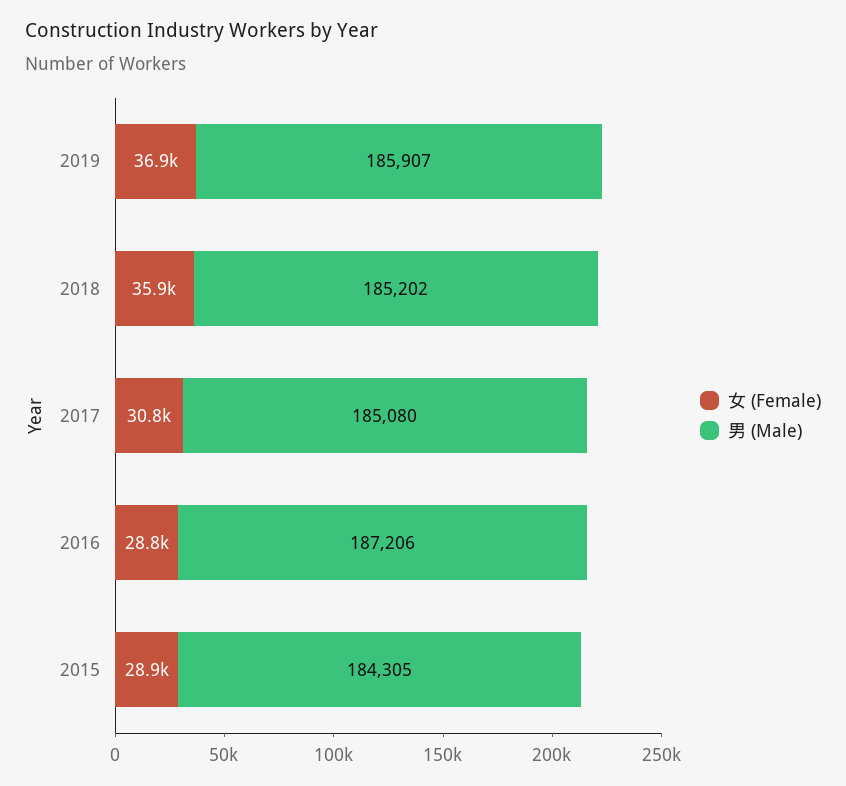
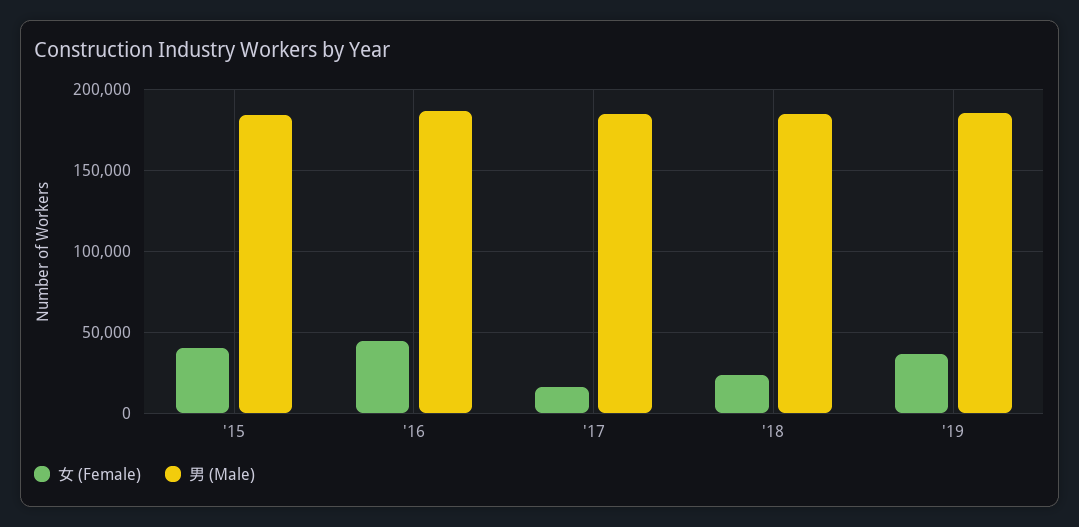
女 (Female), 2018: 35900 -> 25000
女 (Female), 2017: 30800 -> 15000
女 (Female), 2016: 28800 -> 45000
女 (Female), 2015: 28900 -> 40000

